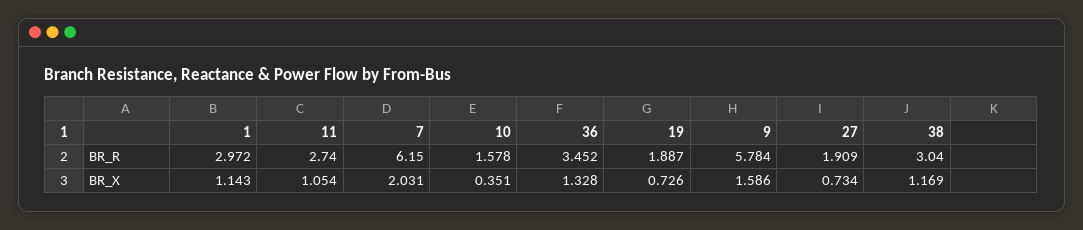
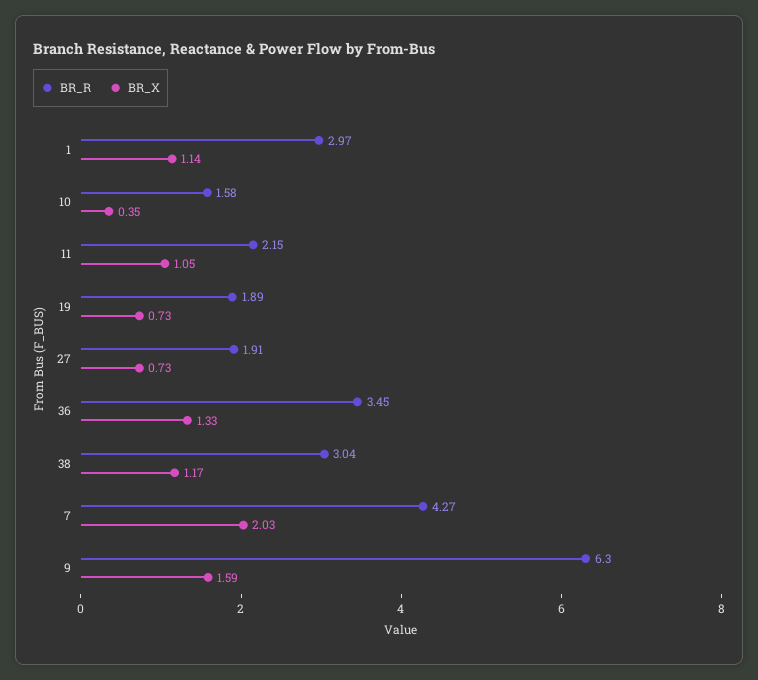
BR_R, 11: 2.74 -> 2.15
BR_R, 7: 6.15 -> 4.27
BR_R, 9: 5.784 -> 6.3

